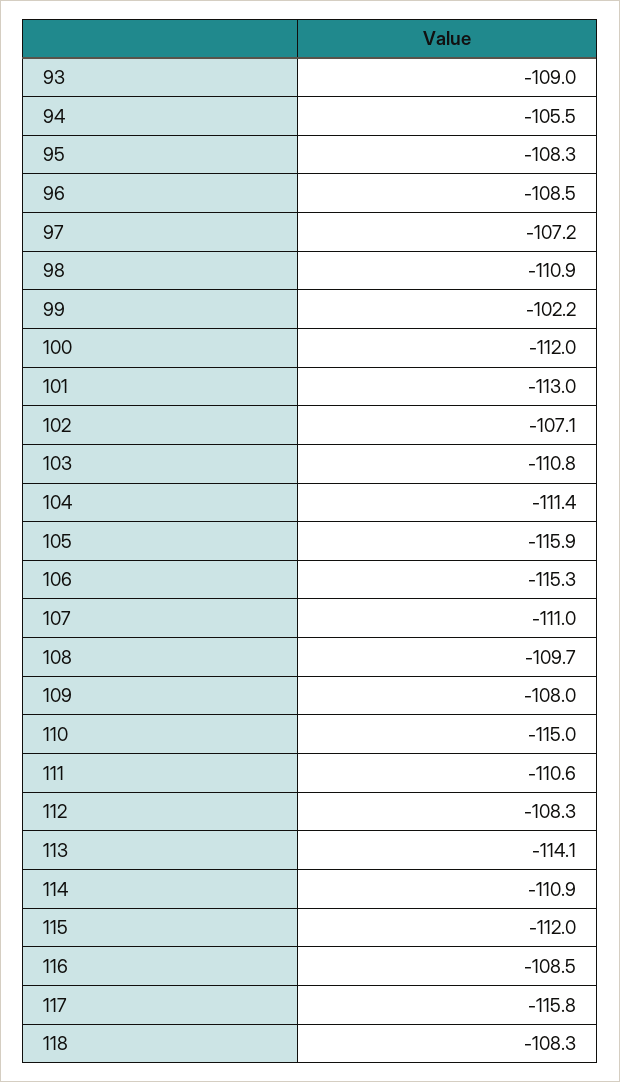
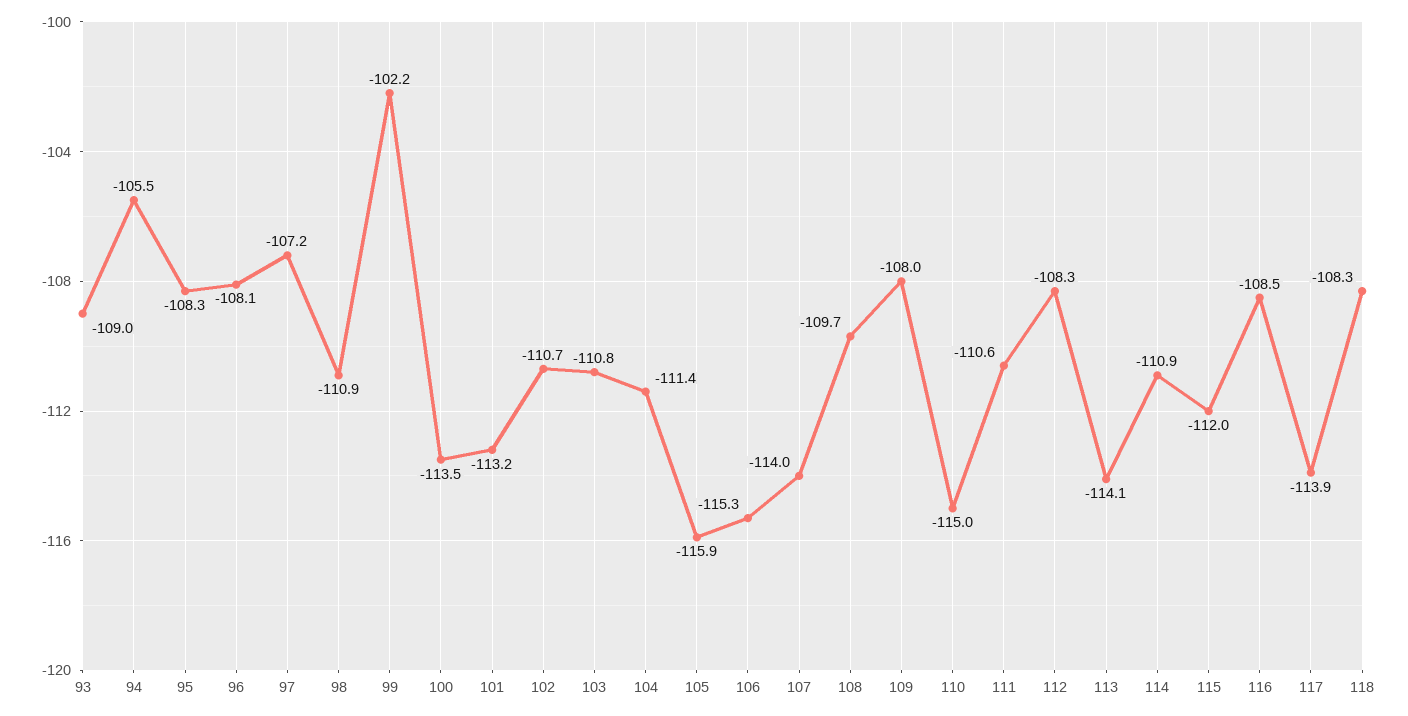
96: -108.5 -> -108.1
100: -112 -> -113.5
101: -113 -> -113.2
102: -107.1 -> -110.7
107: -111 -> -114
117: -115.8 -> -113.9

